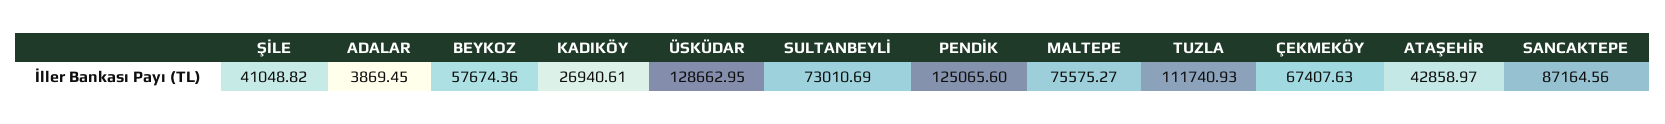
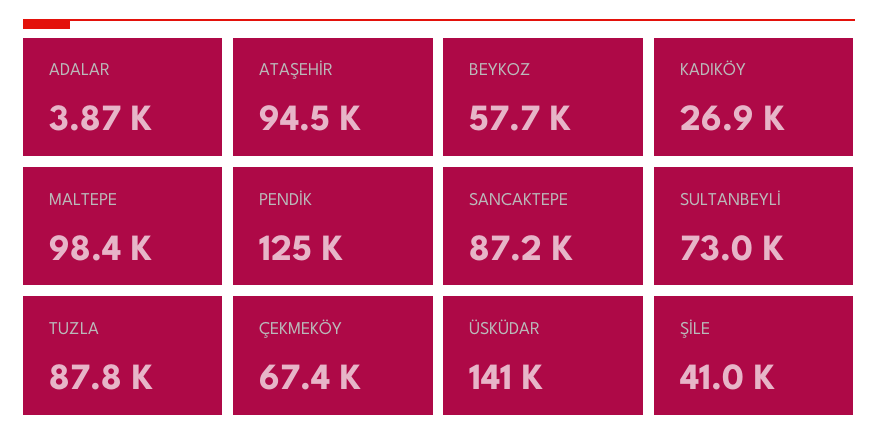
ÜSKÜDAR: 128662.95 -> 141000
MALTEPE: 75575.27 -> 98400
TUZLA: 111740.93 -> 87800
ATAŞEHİR: 42858.97 -> 94500

